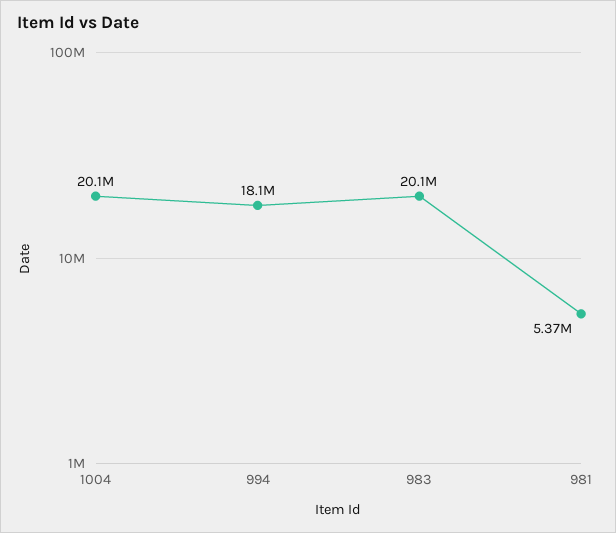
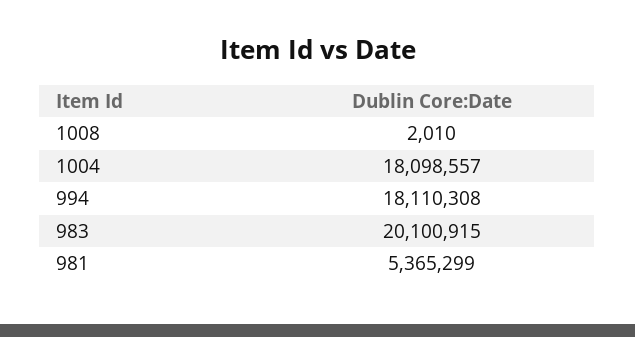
1004: 20100000 -> 18098557
1008: none -> 2010

